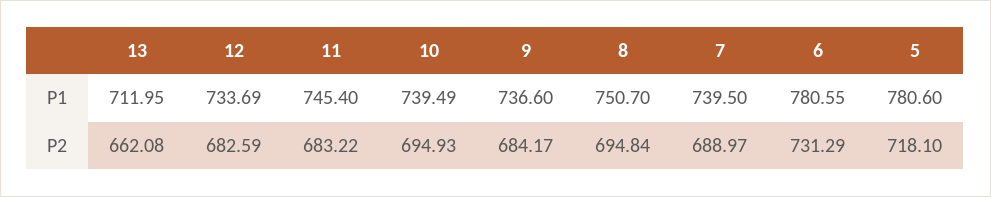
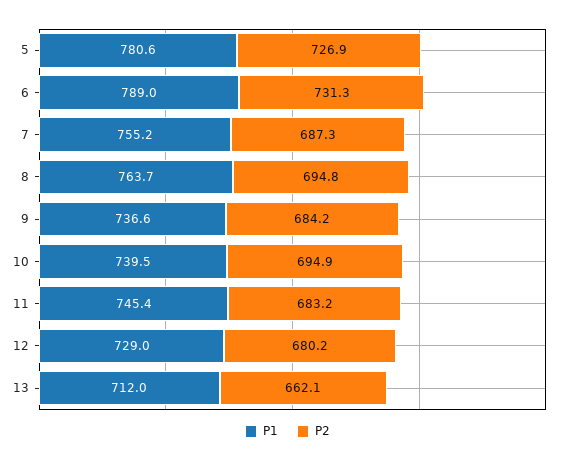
P1, 12: 733.69 -> 729
P1, 8: 750.7 -> 763.7
P1, 7: 739.5 -> 755.2
P1, 6: 780.55 -> 789
P2, 12: 682.59 -> 680.2
P2, 7: 688.97 -> 687.3
P2, 5: 718.1 -> 726.9

